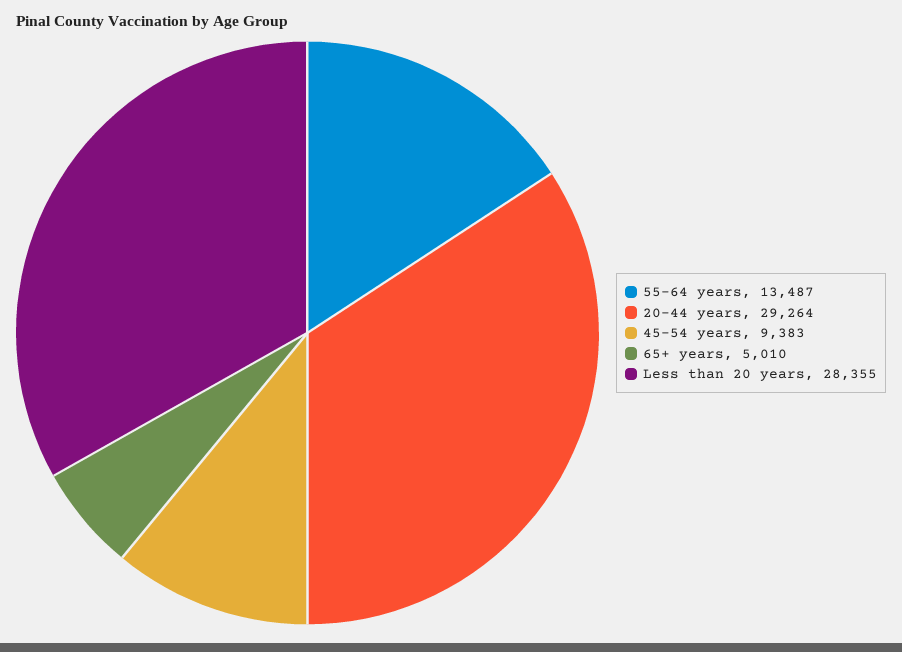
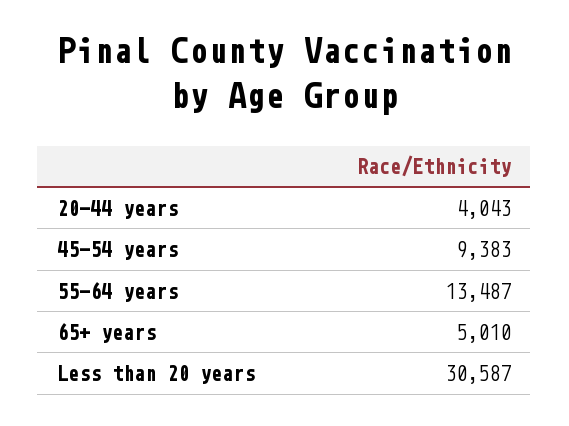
20-44 years: 29264 -> 4043
Less than 20 years: 28355 -> 30587

